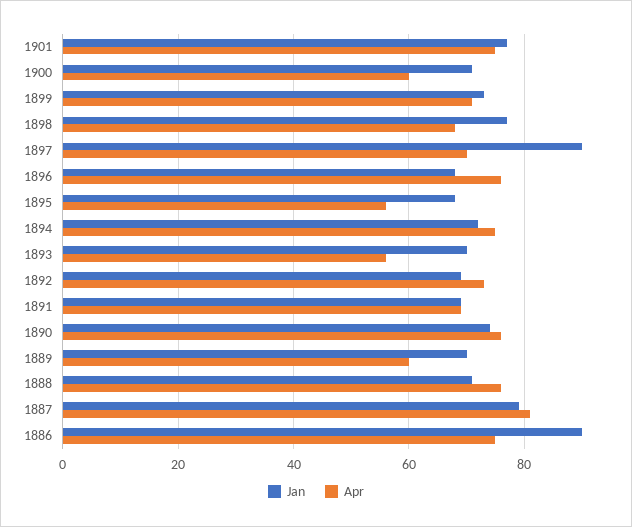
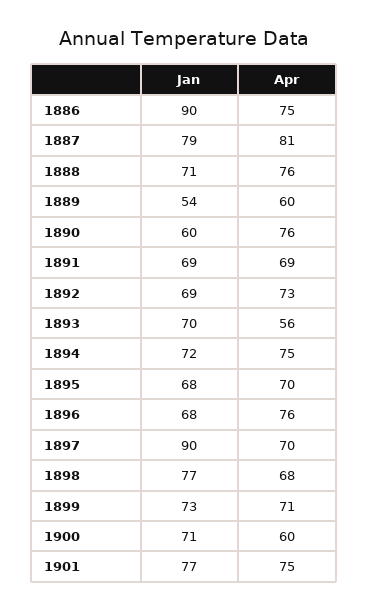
Apr, 1895: 55 -> 70
Jan, 1890: 75 -> 60
Jan, 1889: 70 -> 54

